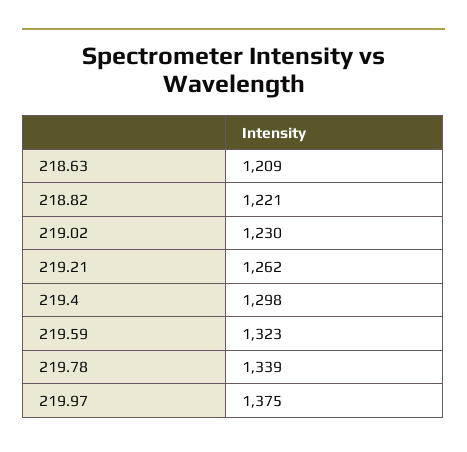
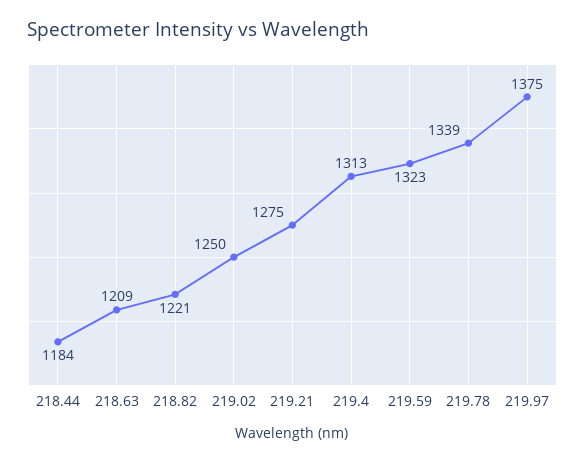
219.02: 1230 -> 1250
219.21: 1262 -> 1275
219.4: 1298 -> 1313
218.44: none -> 1184

